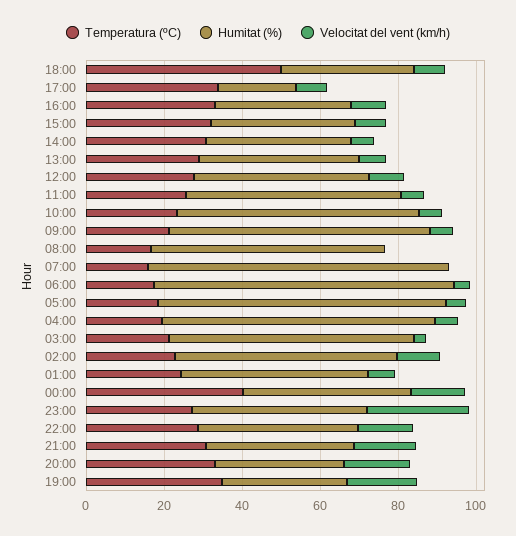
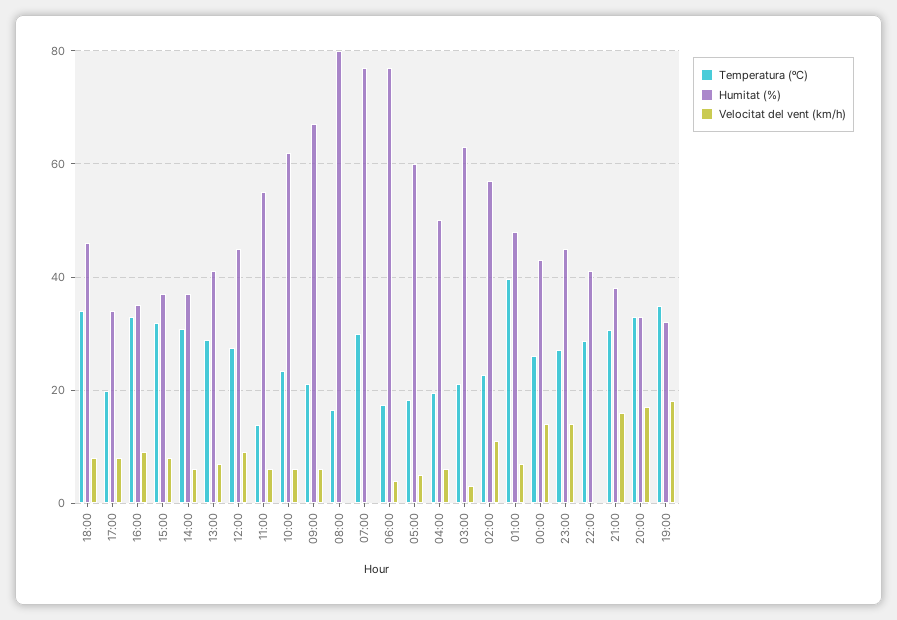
Temperatura (ºC), 18:00: 50 -> 34
Humitat (%), 18:00: 35 -> 46
Temperatura (ºC), 17:00: 35 -> 20
Humitat (%), 17:00: 20 -> 34
Temperatura (ºC), 11:00: 25 -> 14
Humitat (%), 08:00: 60 -> 80
Temperatura (ºC), 07:00: 15 -> 30
Humitat (%), 05:00: 75 -> 60
Humitat (%), 04:00: 70 -> 50
Temperatura (ºC), 01:00: 25 -> 40
Temperatura (ºC), 00:00: 40 -> 26
Velocitat del vent (km/h), 23:00: 25 -> 14
Velocitat del vent (km/h), 22:00: 15 -> 0

